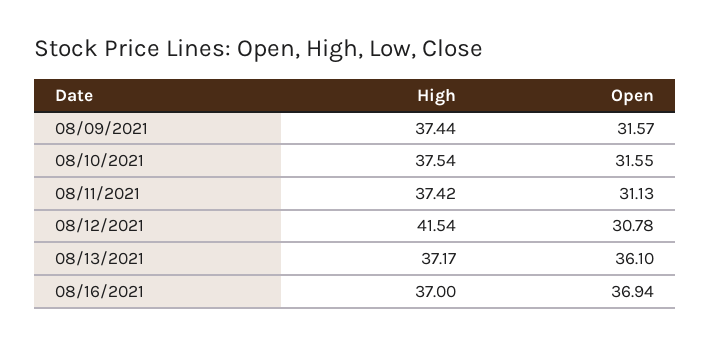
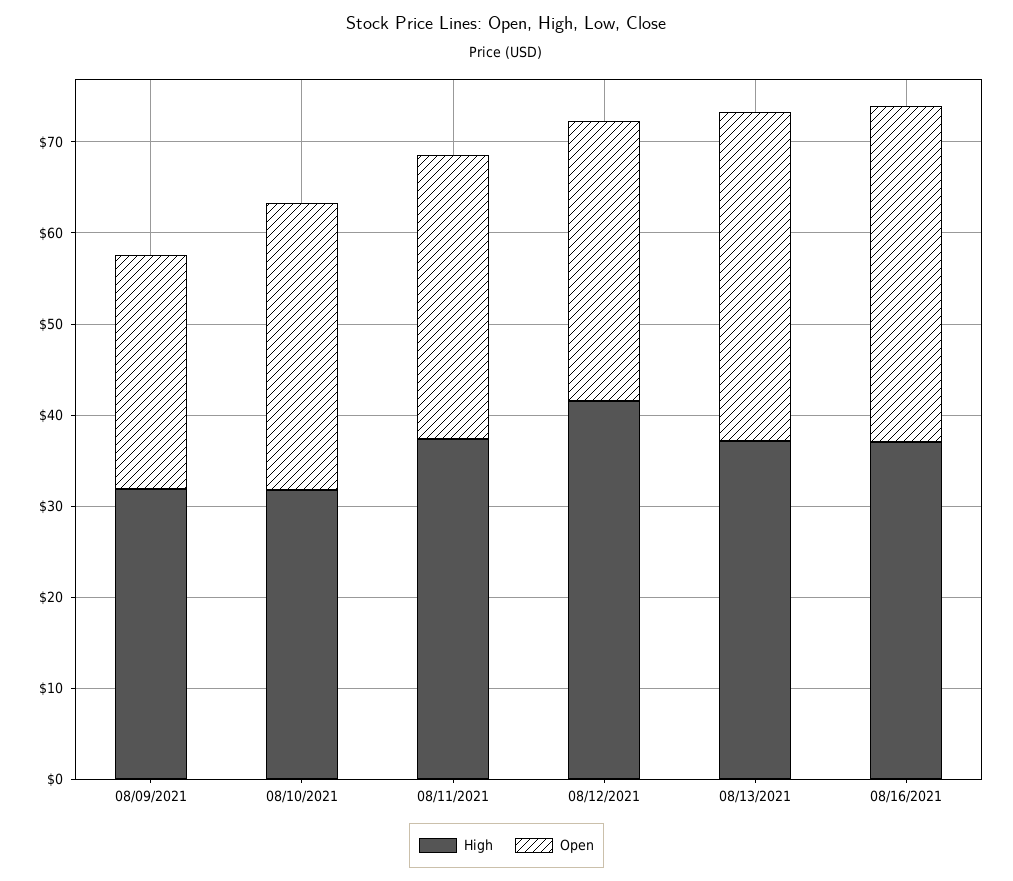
High, 08/09/2021: 37.44 -> 32
Open, 08/09/2021: 31.57 -> 26
High, 08/10/2021: 37.54 -> 32

